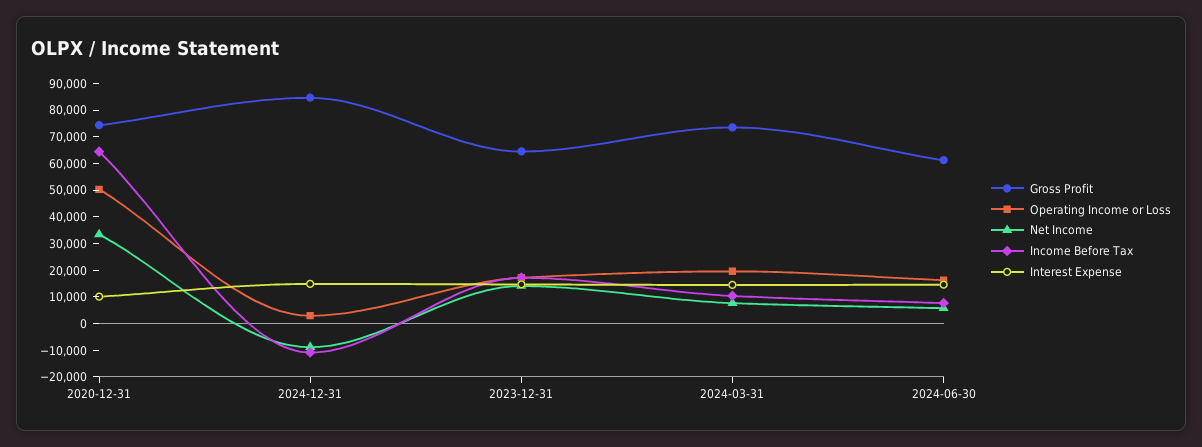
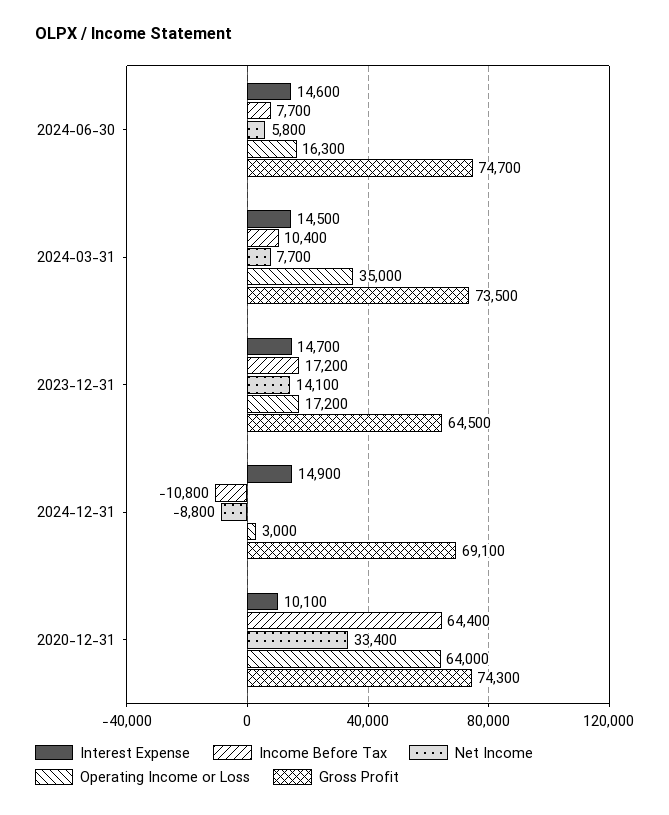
Operating Income or Loss, 2020-12-31: 50000 -> 64000
Gross Profit, 2024-12-31: 85000 -> 69100
Operating Income or Loss, 2024-03-31: 20000 -> 35000
Gross Profit, 2024-06-30: 60000 -> 74700

